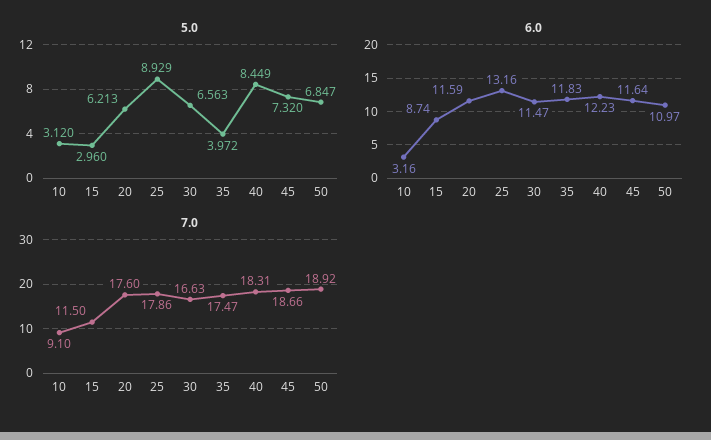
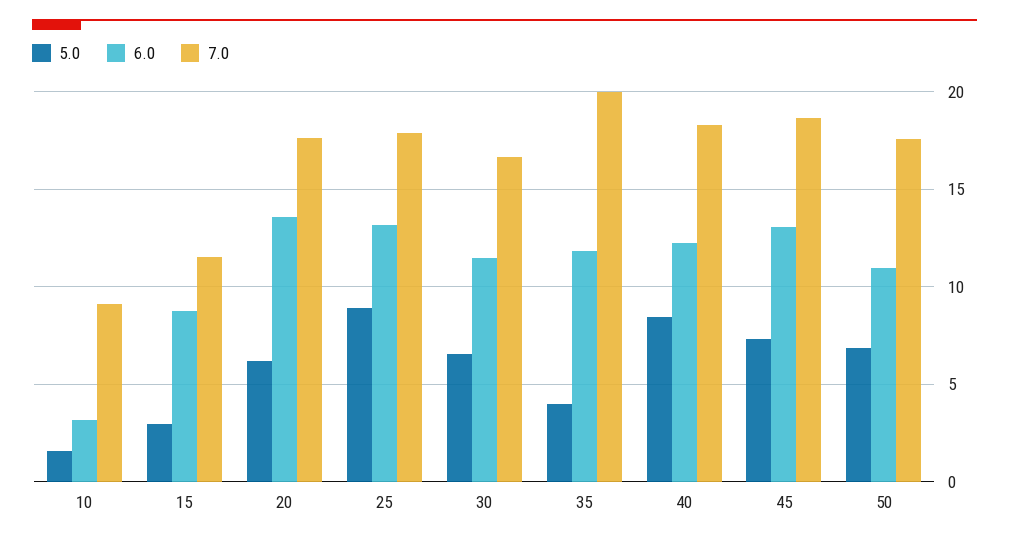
5.0, 10: 3.12 -> 1.5
6.0, 20: 11.59 -> 13.5
6.0, 45: 11.64 -> 13
7.0, 35: 17.47 -> 20
7.0, 50: 18.92 -> 17.5

